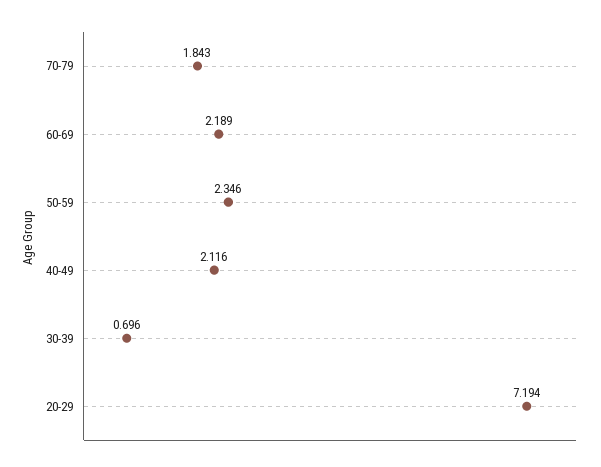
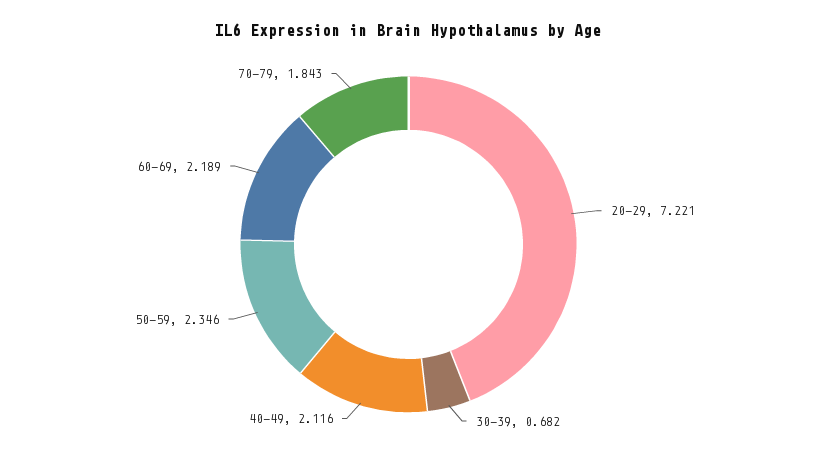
30-39: 0.696 -> 0.682
20-29: 7.194 -> 7.221

